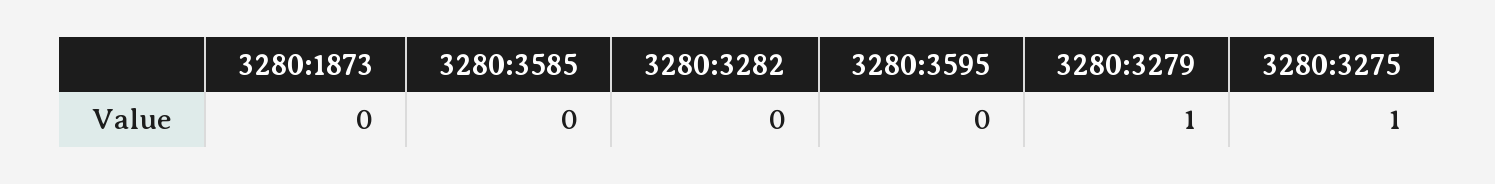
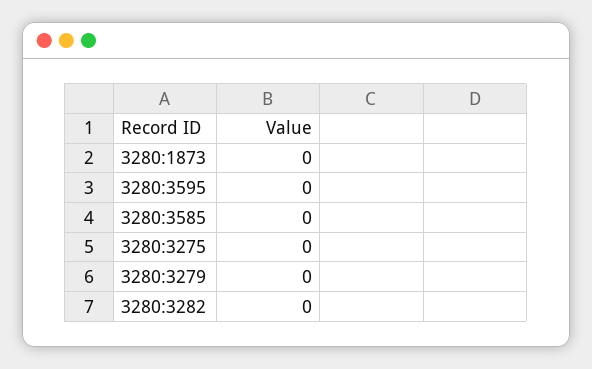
3280:3279: 1 -> 0
3280:3275: 1 -> 0

